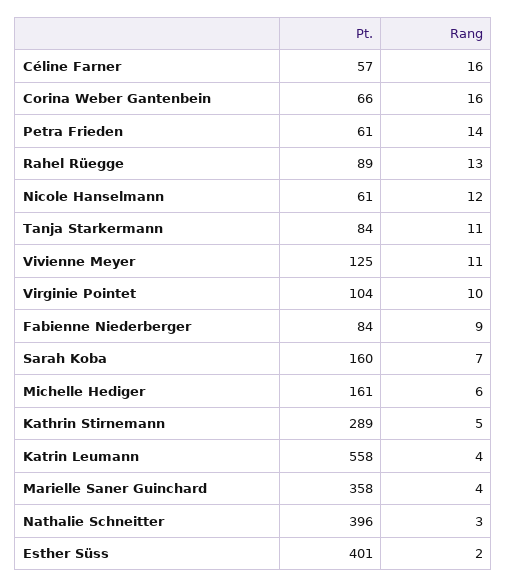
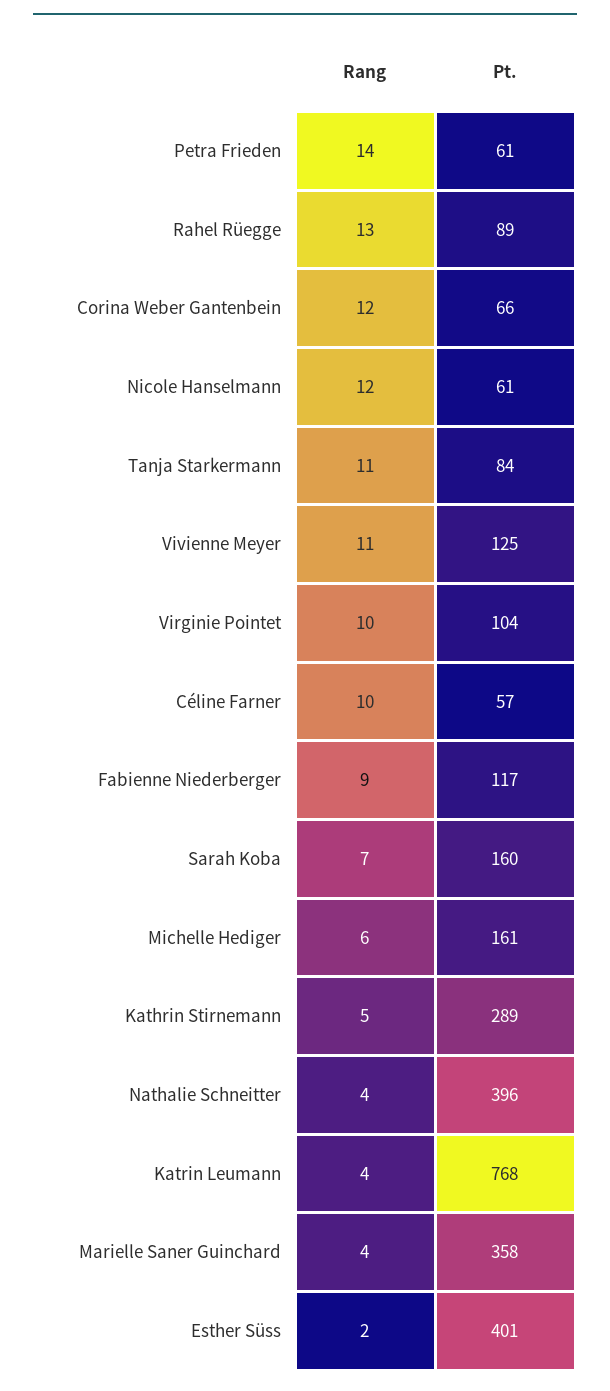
Rang, Céline Farner: 16 -> 10
Rang, Corina Weber Gantenbein: 16 -> 12
Pt., Fabienne Niederberger: 84 -> 117
Pt., Katrin Leumann: 558 -> 768
Rang, Nathalie Schneitter: 3 -> 4

